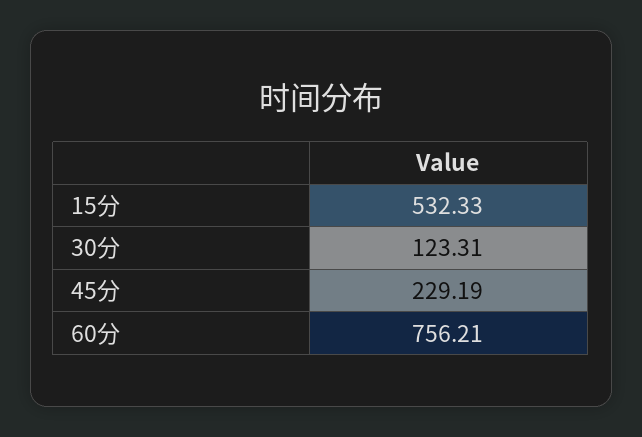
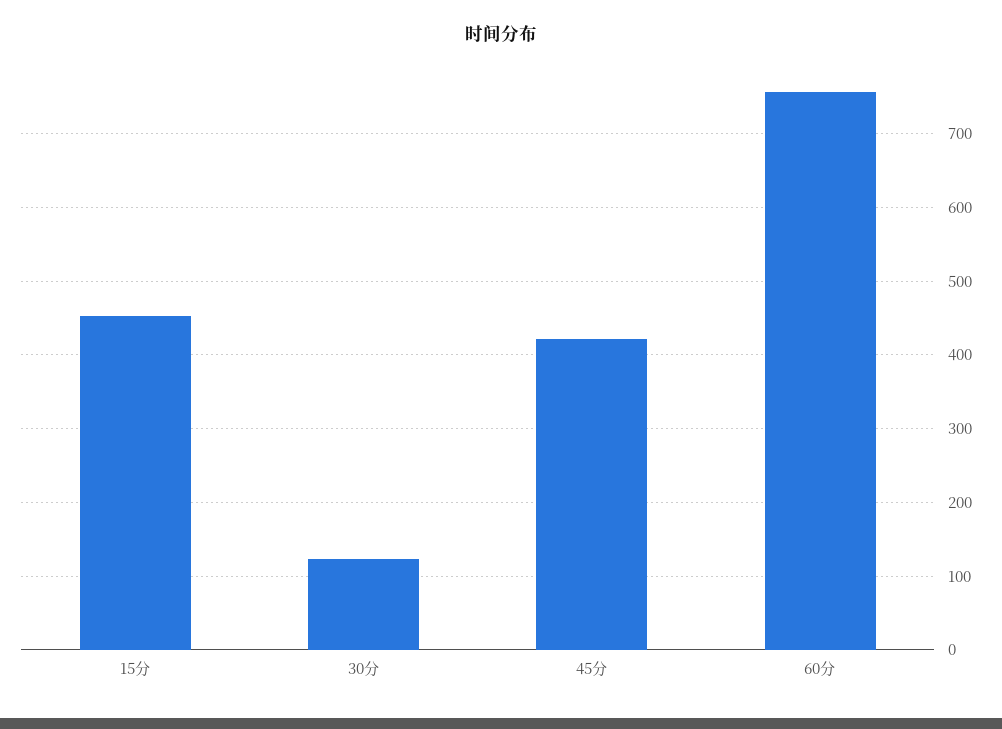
15分: 532.33 -> 450
45分: 229.19 -> 420

